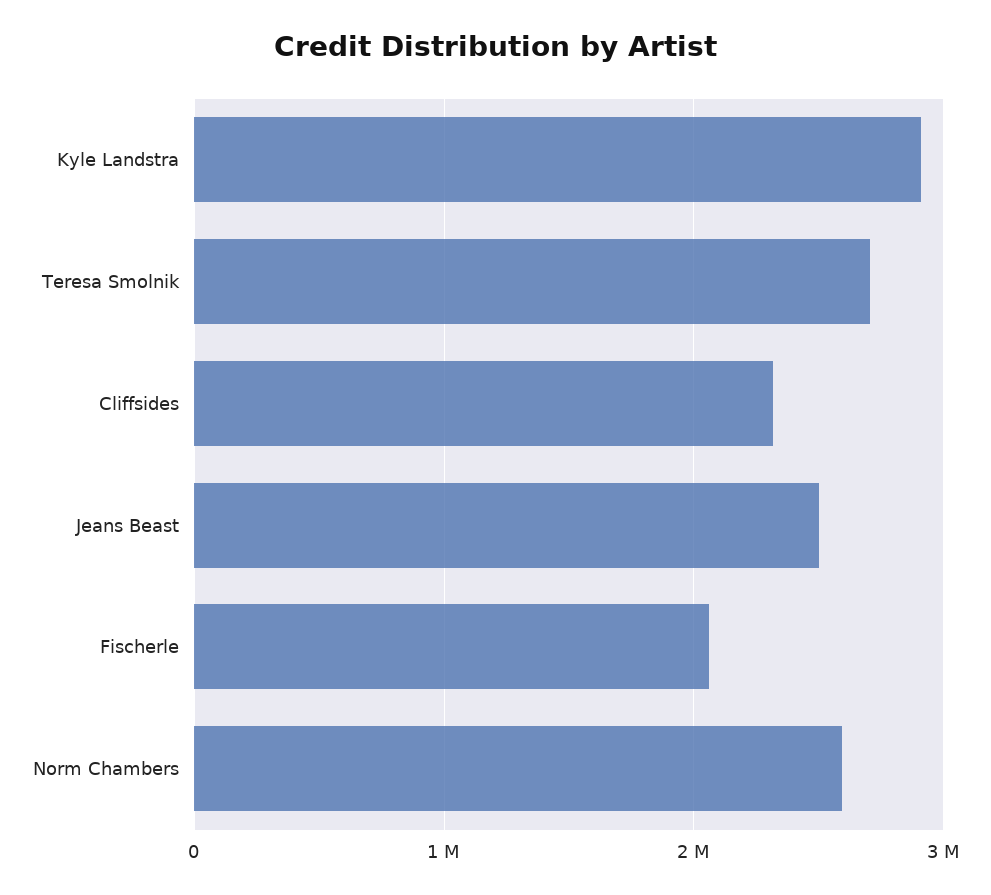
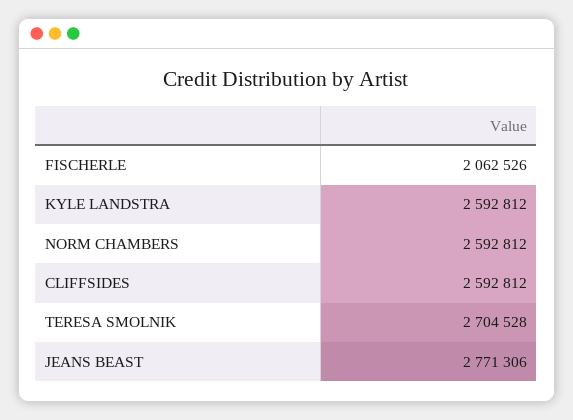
Kyle Landstra: 2900000 -> 2592812
Cliffsides: 2300000 -> 2592812
Jeans Beast: 2500000 -> 2771306

